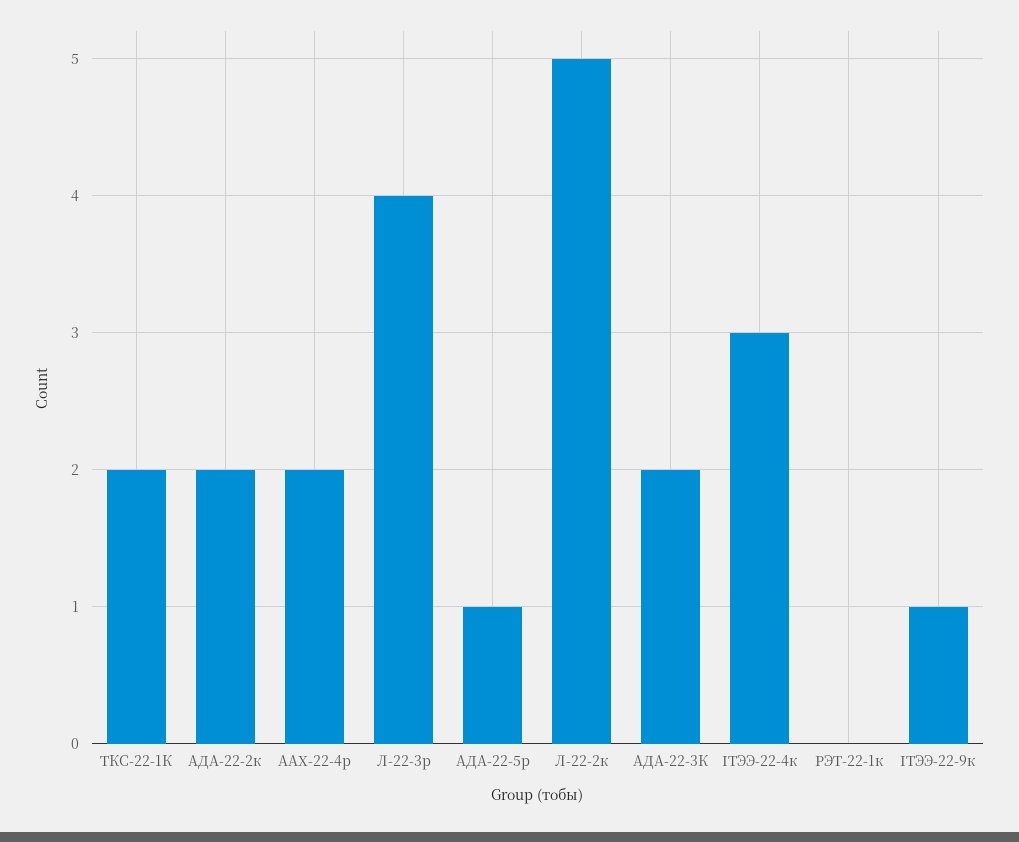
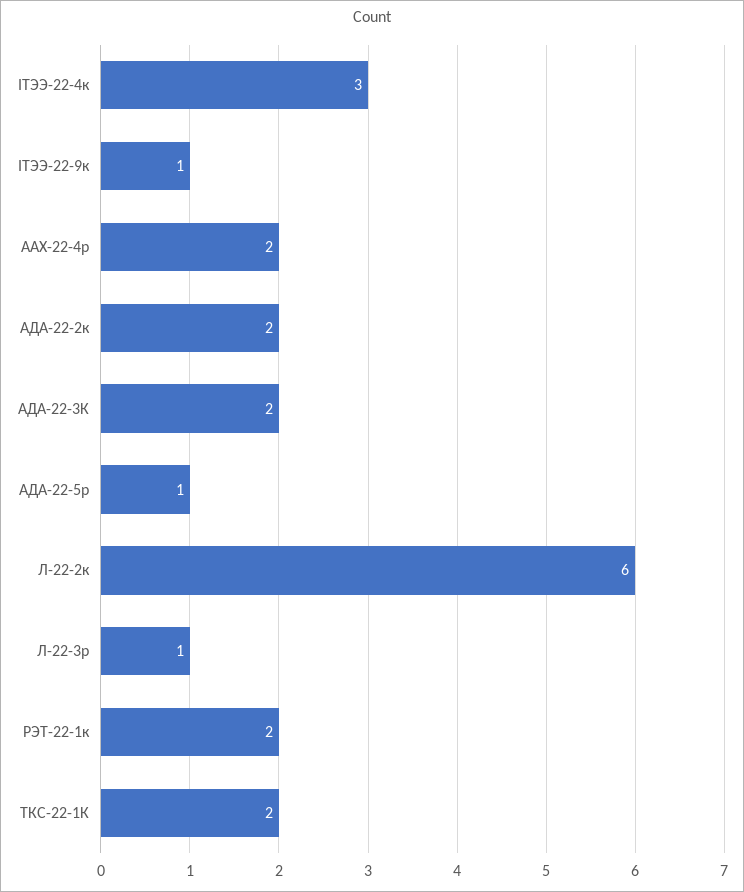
Л-22-3р: 4 -> 1
Л-22-2к: 5 -> 6
РЭТ-22-1к: 0 -> 2

